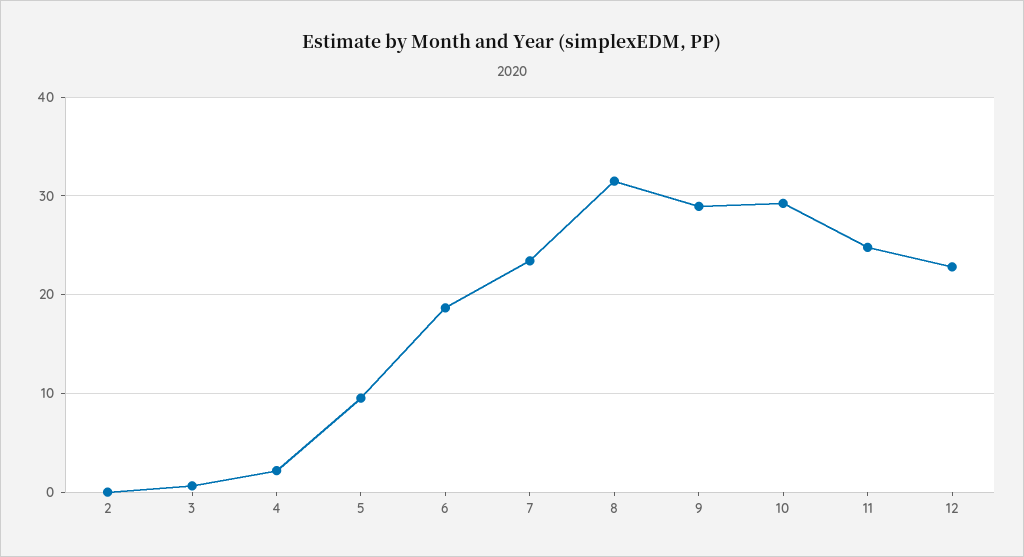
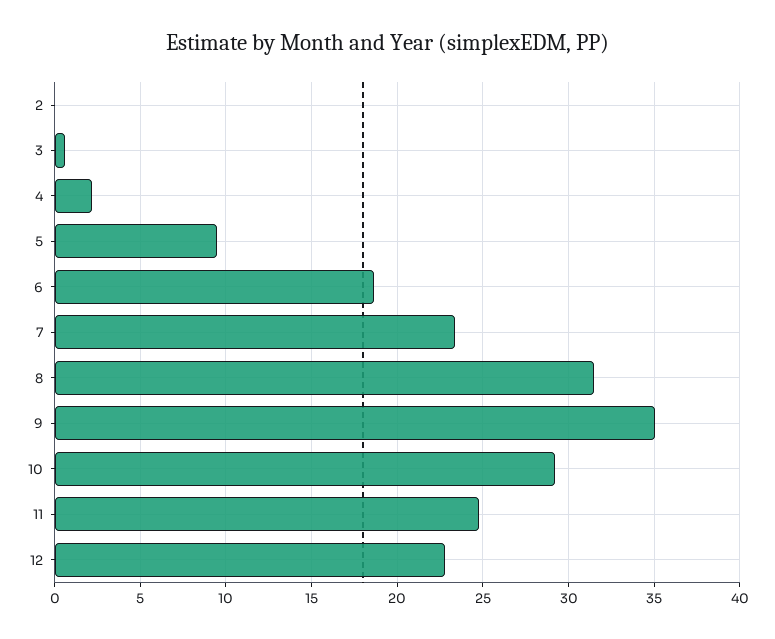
9: 29 -> 35

